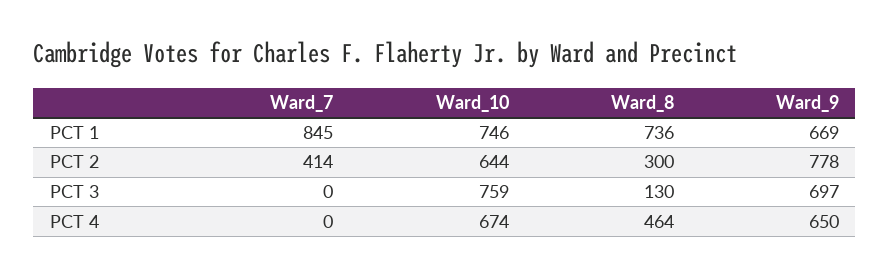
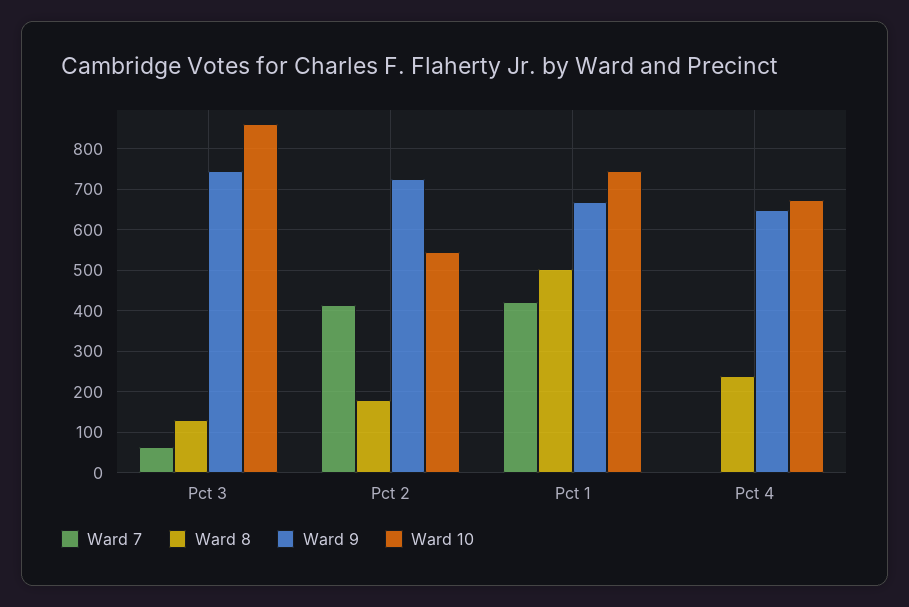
Ward_7, PCT 1: 845 -> 420
Ward_8, PCT 1: 736 -> 500
Ward_10, PCT 2: 644 -> 540
Ward_8, PCT 2: 300 -> 180
Ward_9, PCT 2: 778 -> 720
Ward_7, PCT 3: 0 -> 60
Ward_10, PCT 3: 759 -> 860
Ward_9, PCT 3: 697 -> 740
Ward_8, PCT 4: 464 -> 240

